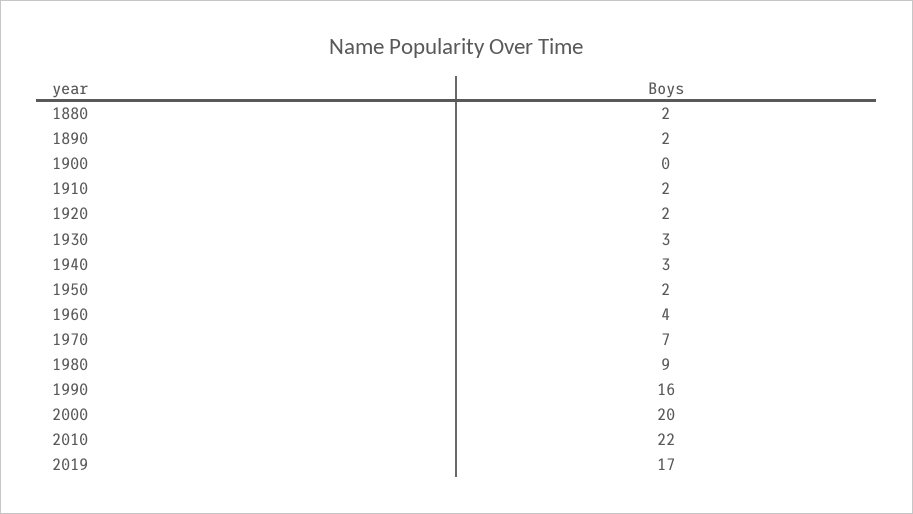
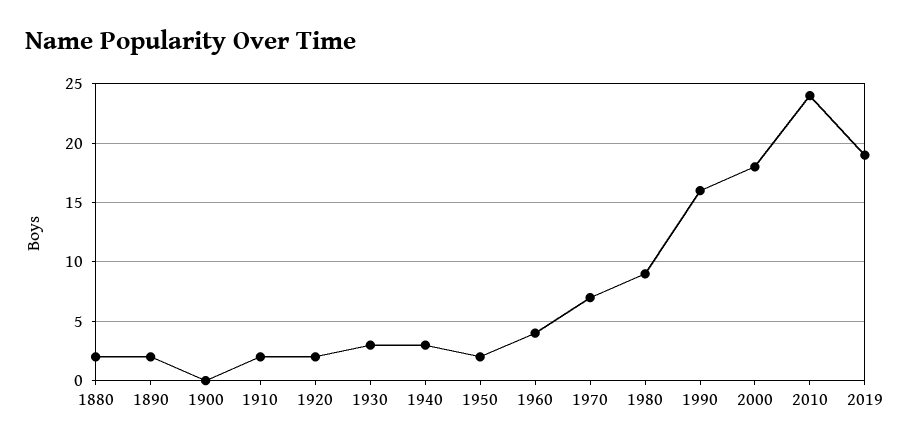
2000: 20 -> 18
2010: 22 -> 24
2019: 17 -> 19

